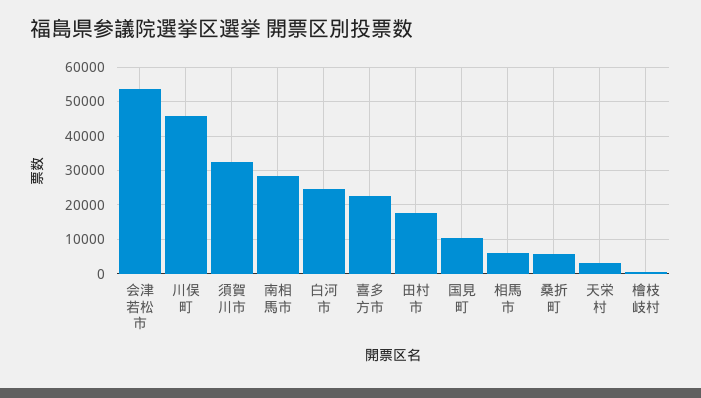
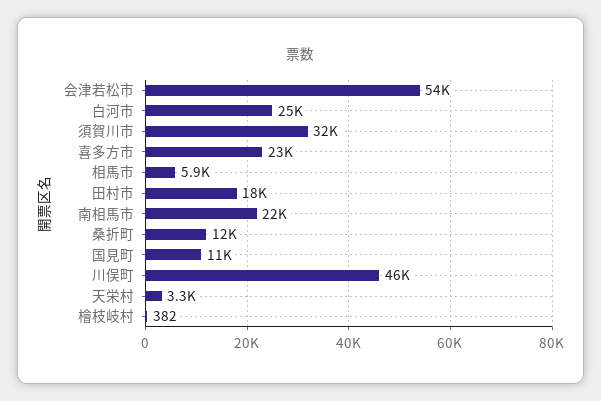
南相馬市: 28000 -> 22000
桑折町: 6000 -> 12000

